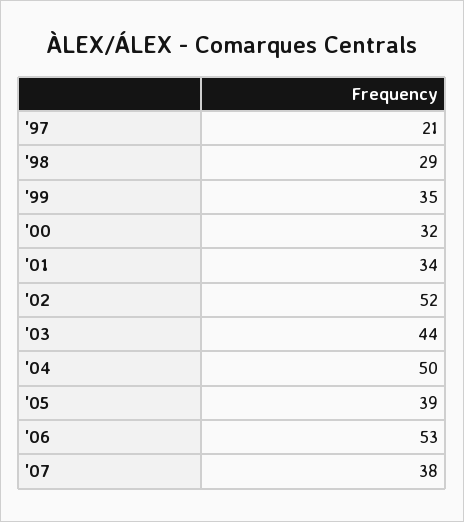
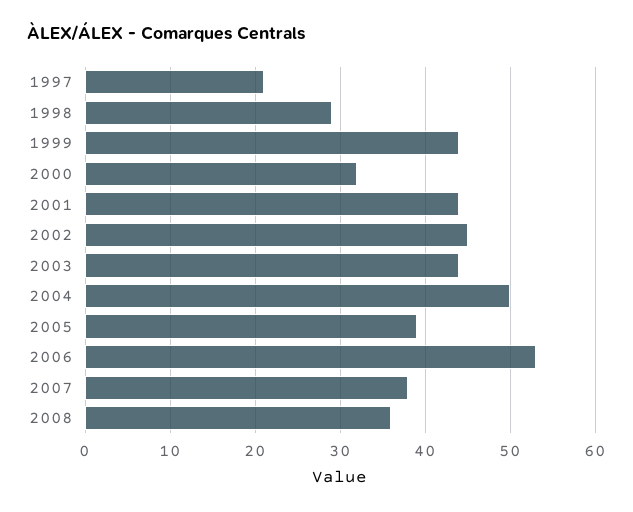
'99: 35 -> 44
'01: 34 -> 44
'02: 52 -> 45
2008: none -> 36

